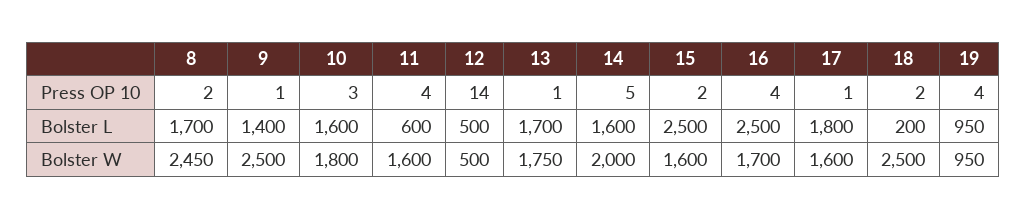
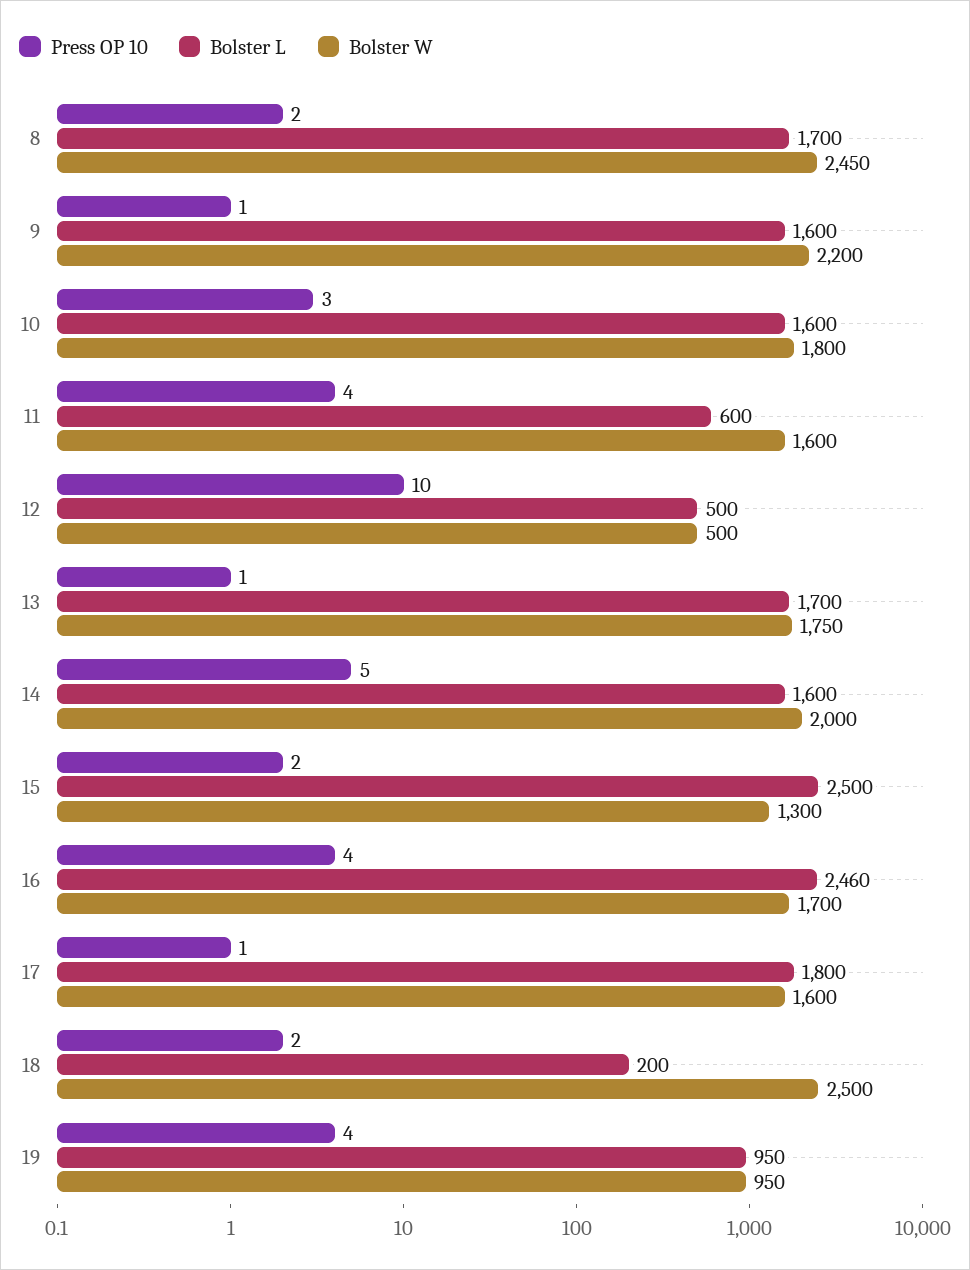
Press OP 10, 12: 14 -> 10
Bolster L, 9: 1400 -> 1600
Bolster L, 16: 2500 -> 2460
Bolster W, 9: 2500 -> 2200
Bolster W, 15: 1600 -> 1300

